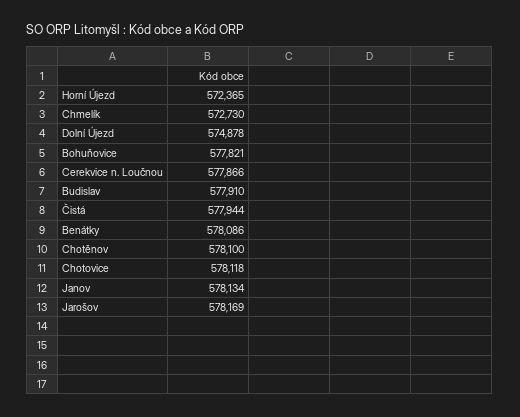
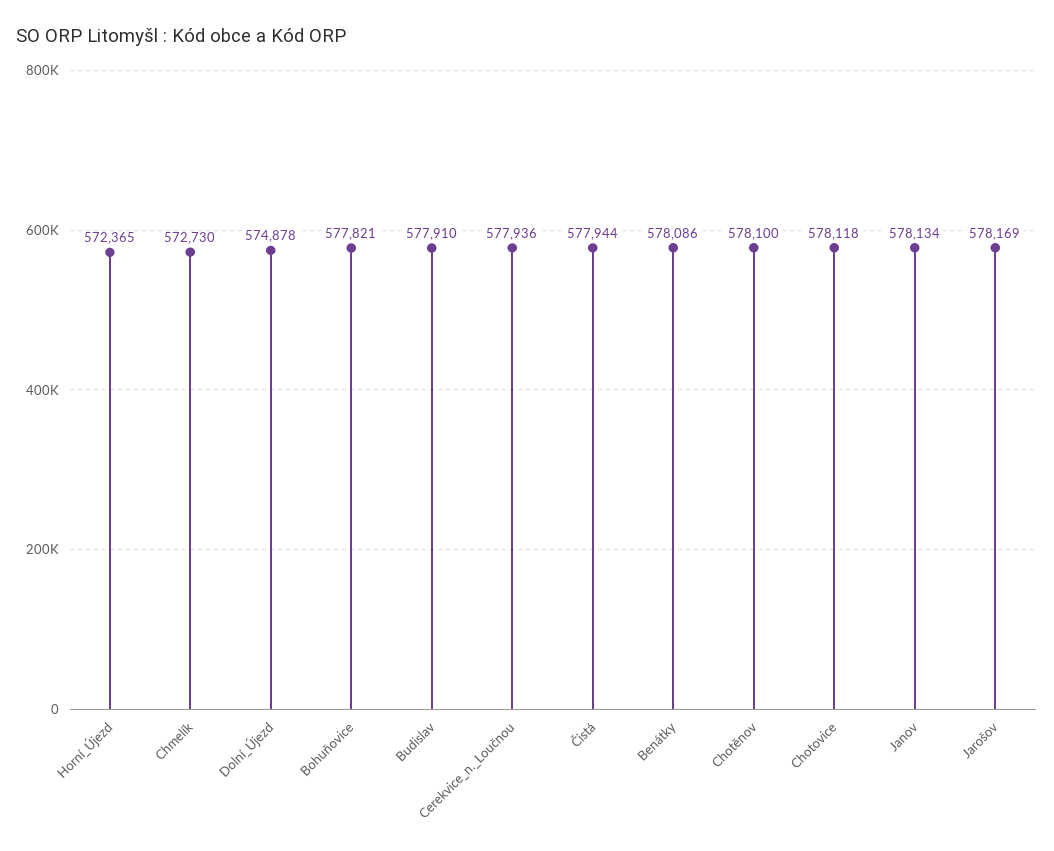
Cerekvice n. Loučnou: 577866 -> 577936

